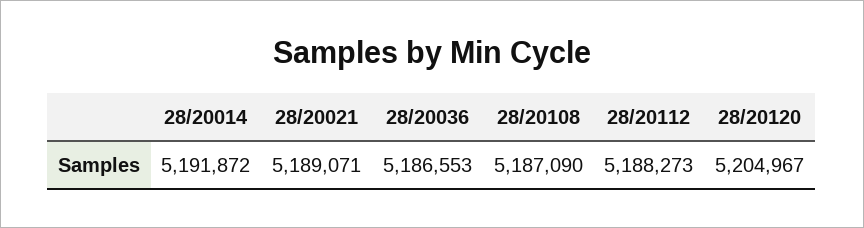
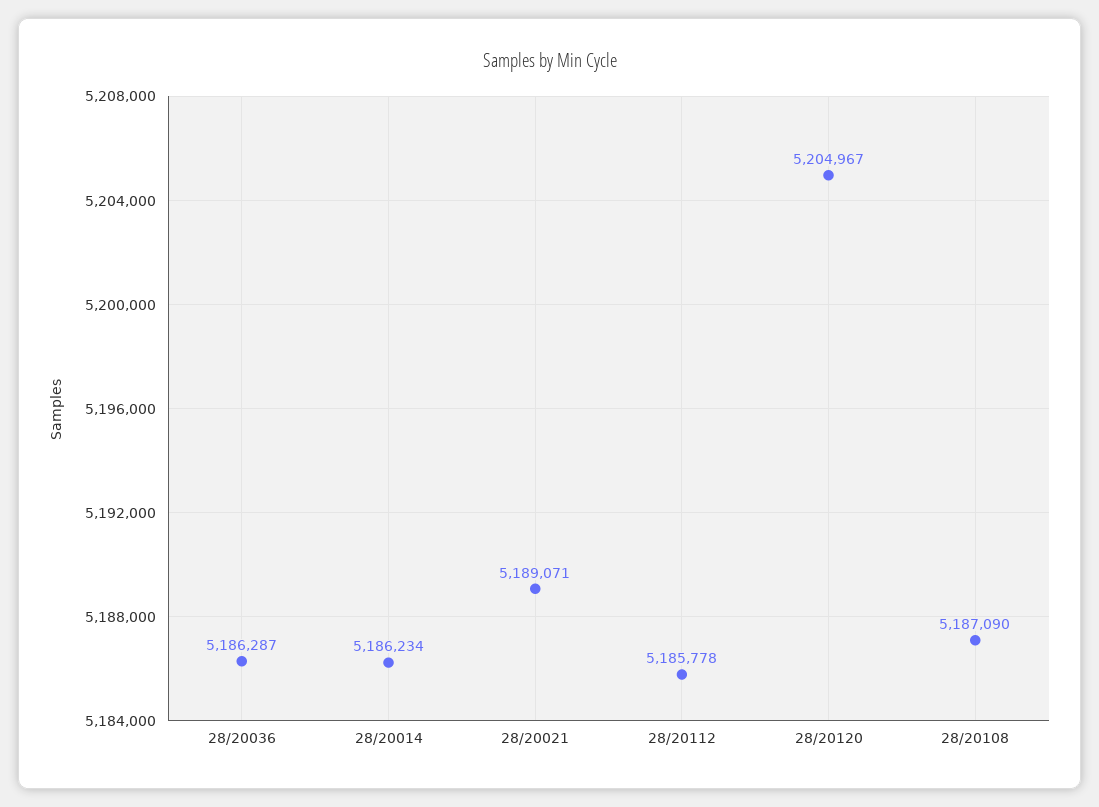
28/20014: 5191872 -> 5186234
28/20036: 5186553 -> 5186287
28/20112: 5188273 -> 5185778

